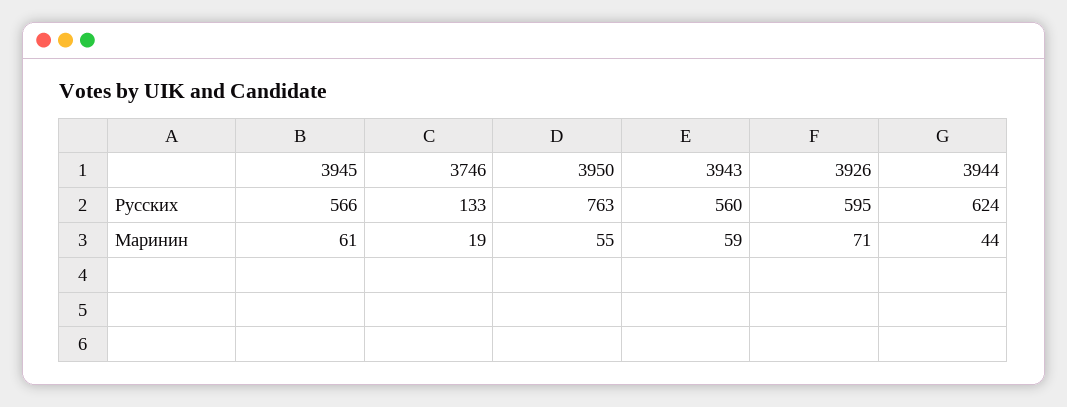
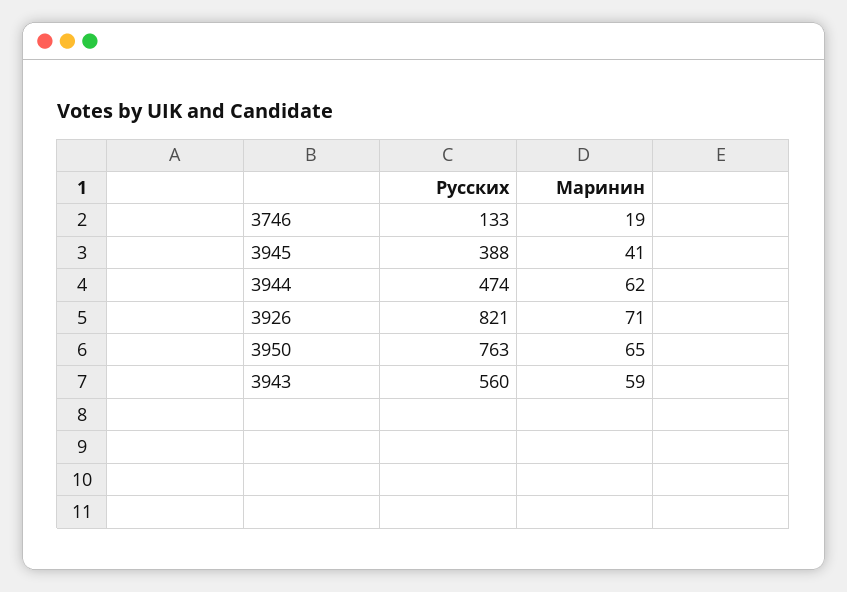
3945, Русских: 566 -> 388
3926, Русских: 595 -> 821
3944, Русских: 624 -> 474
3945, Маринин: 61 -> 41
3950, Маринин: 55 -> 65
3944, Маринин: 44 -> 62

